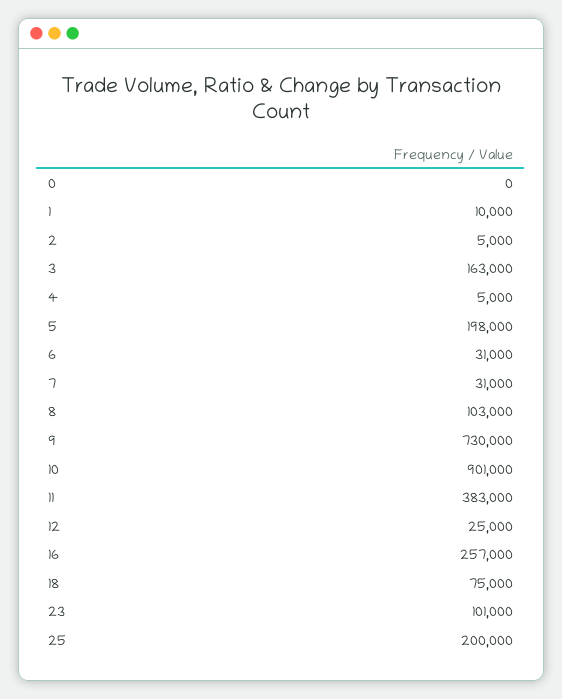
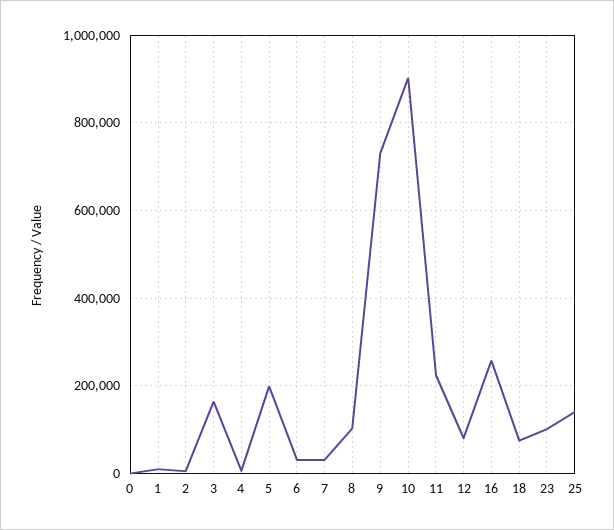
11: 383000 -> 220000
12: 25000 -> 80000
25: 200000 -> 140000

